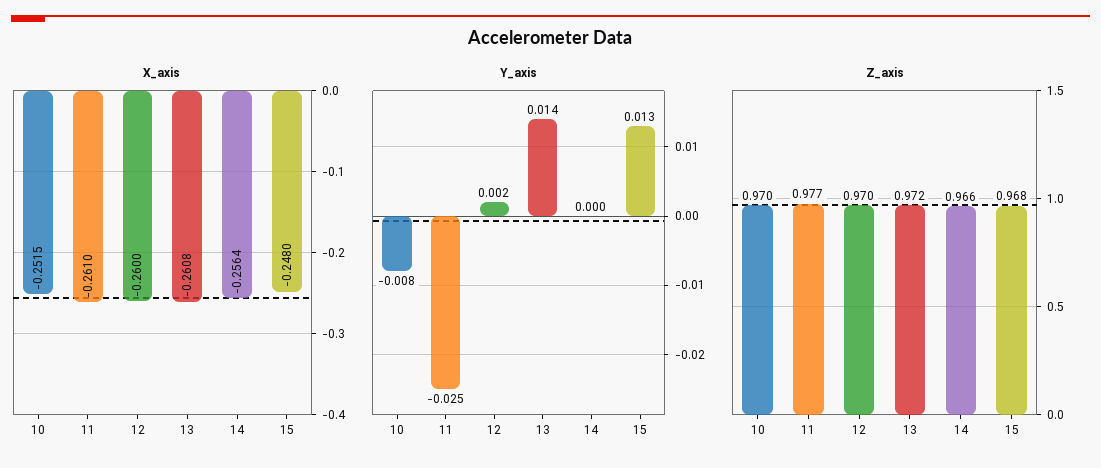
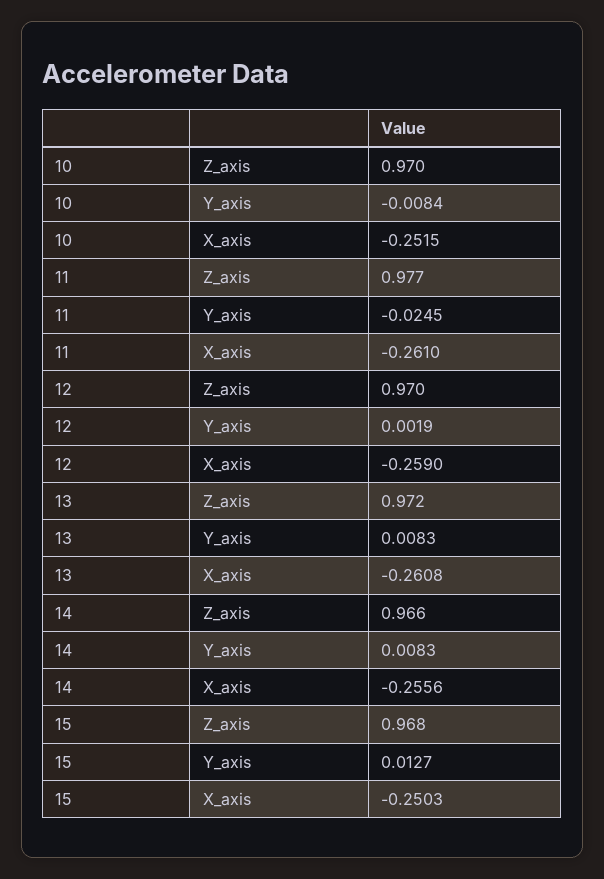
X_axis, 12: -0.26 -> -0.259
X_axis, 14: -0.2564 -> -0.2556
X_axis, 15: -0.248 -> -0.2503
Y_axis, 13: 0.014 -> 0.0083
Y_axis, 14: 0 -> 0.0083

